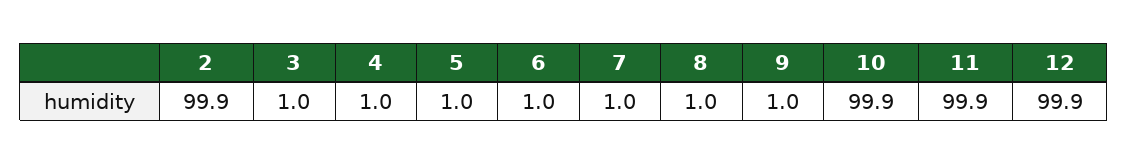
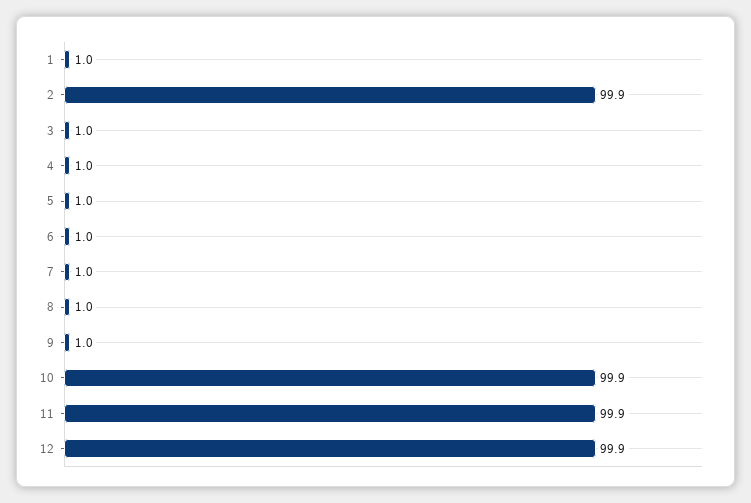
1: none -> 1

